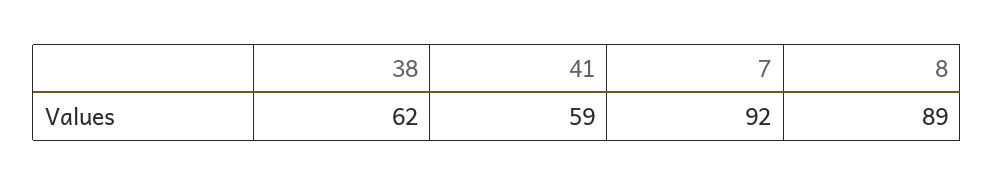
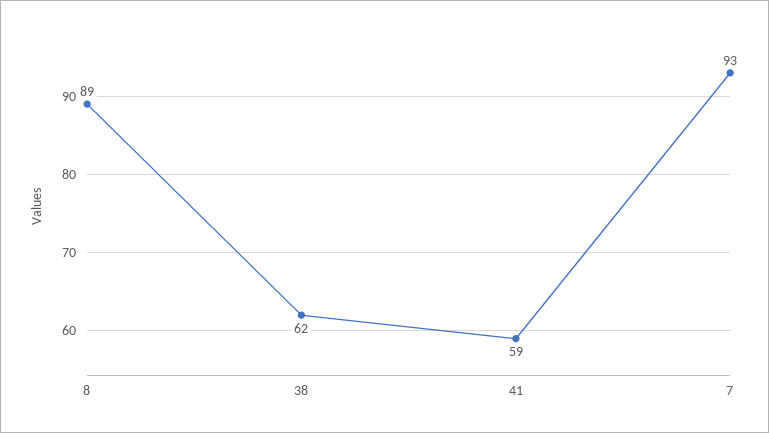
7: 92 -> 93

